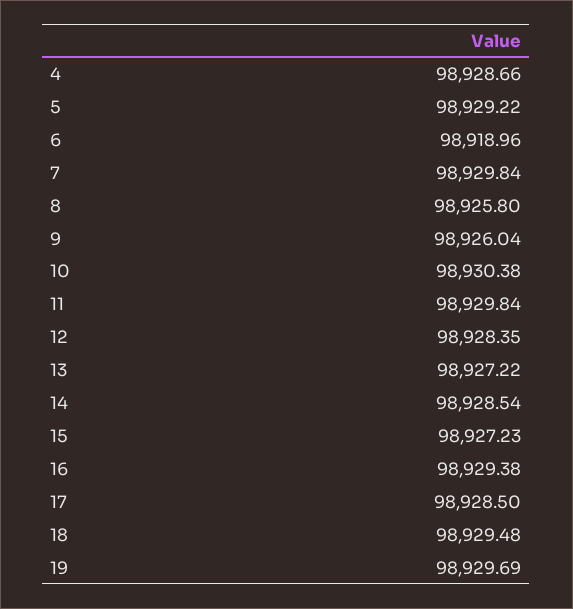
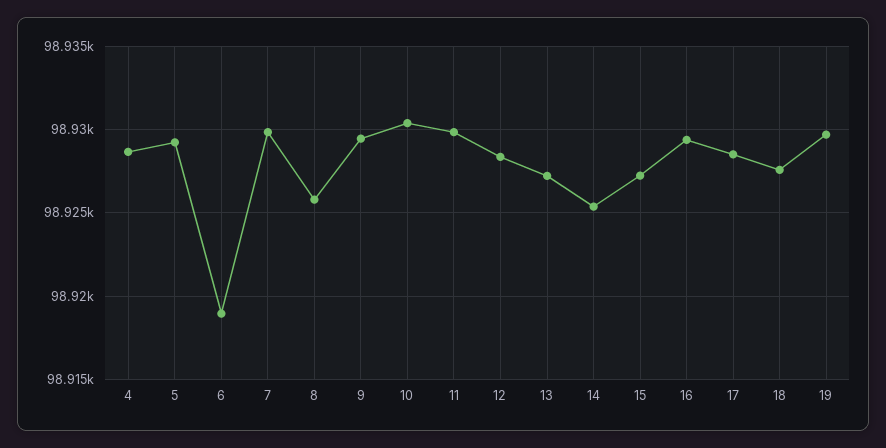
9: 98926.04 -> 98929.5
14: 98928.54 -> 98925.5
18: 98929.48 -> 98927.5

